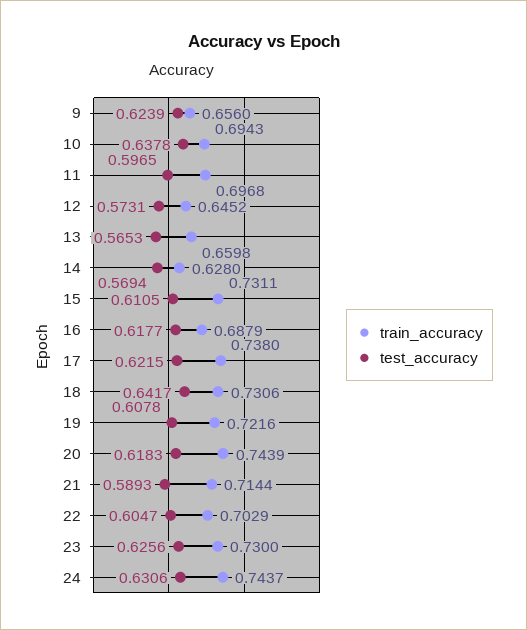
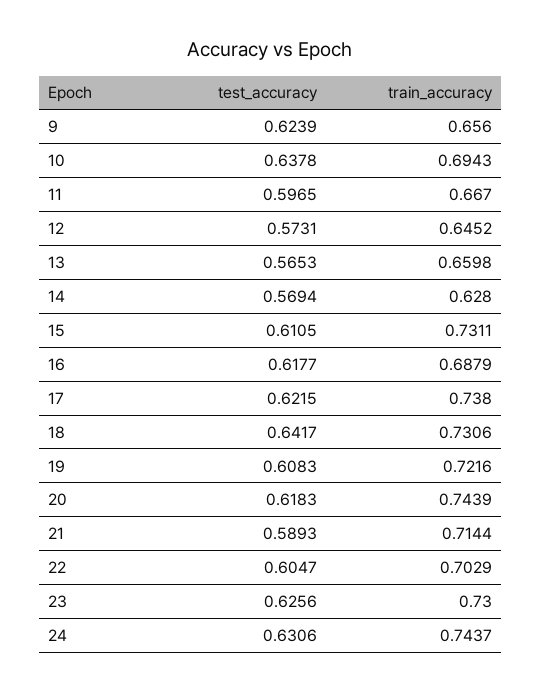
train_accuracy, 11: 0.6968 -> 0.667
test_accuracy, 19: 0.6078 -> 0.6083

